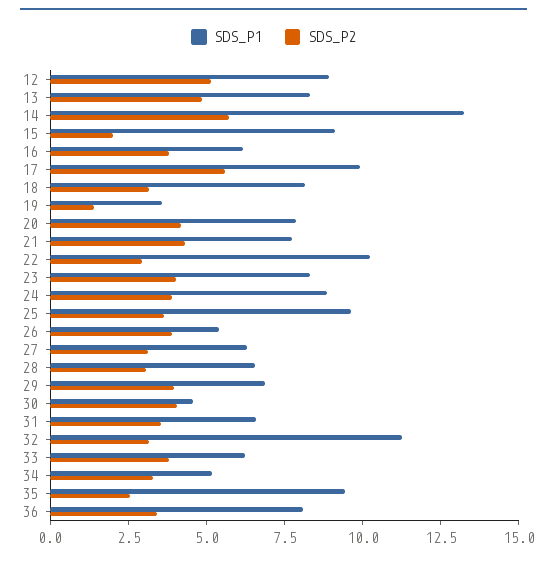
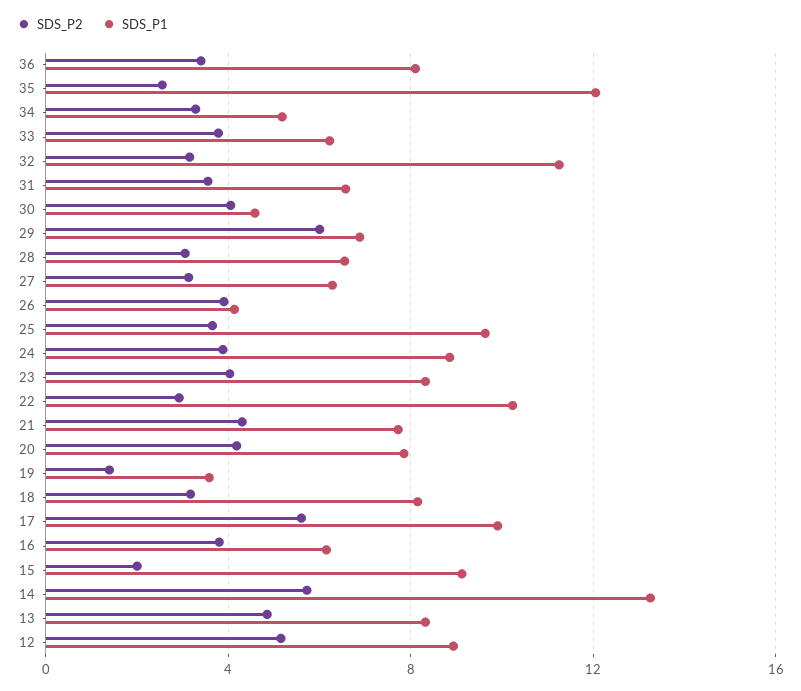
SDS_P1, 26: 5.5 -> 4
SDS_P2, 29: 4 -> 6
SDS_P1, 35: 9.5 -> 12

